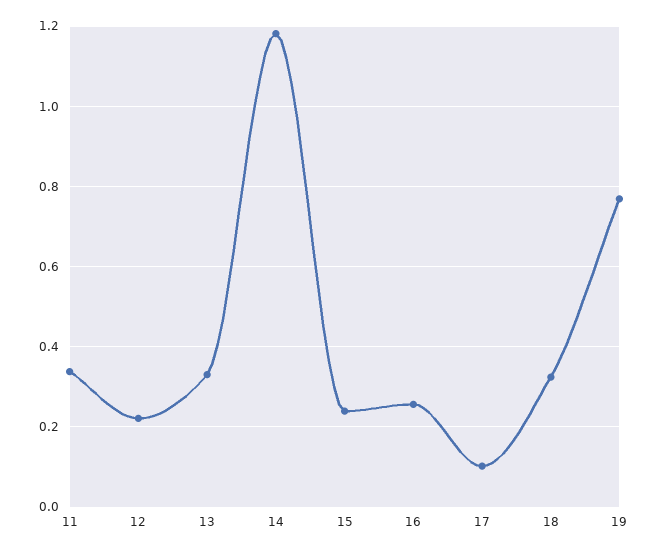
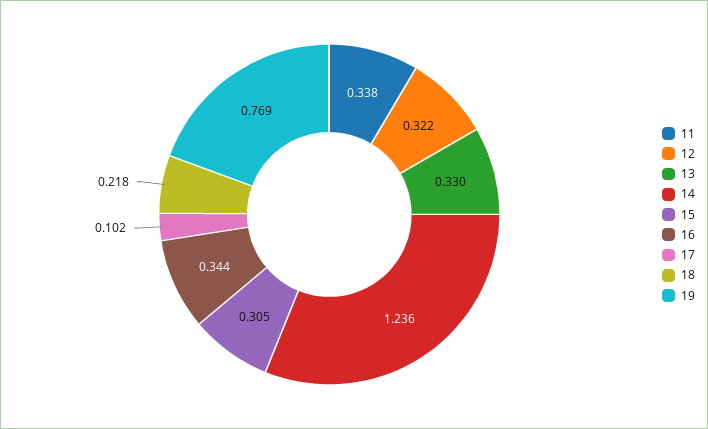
12: 0.22 -> 0.322
14: 1.18 -> 1.236
15: 0.24 -> 0.305
16: 0.26 -> 0.344
18: 0.32 -> 0.218

